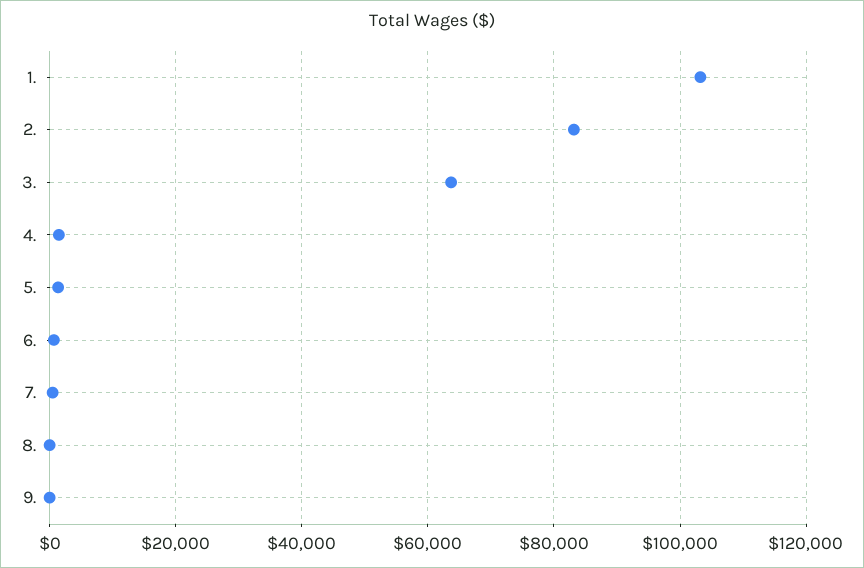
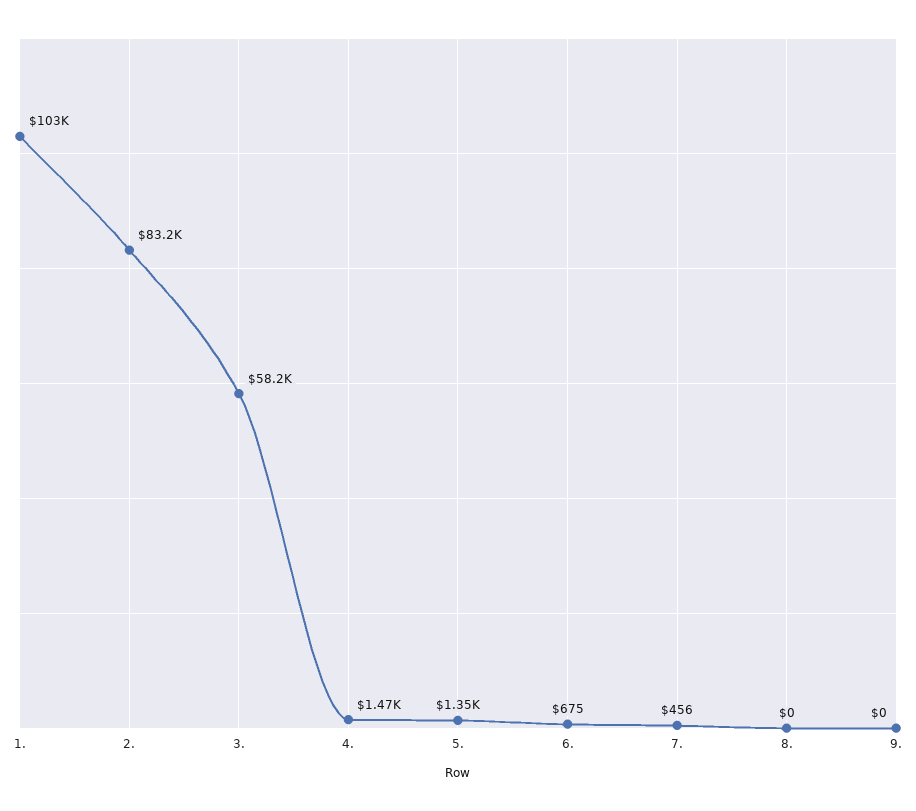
3.: 64000 -> 58200

